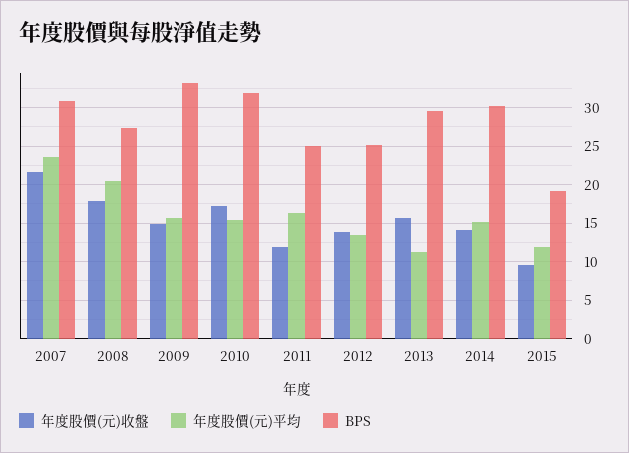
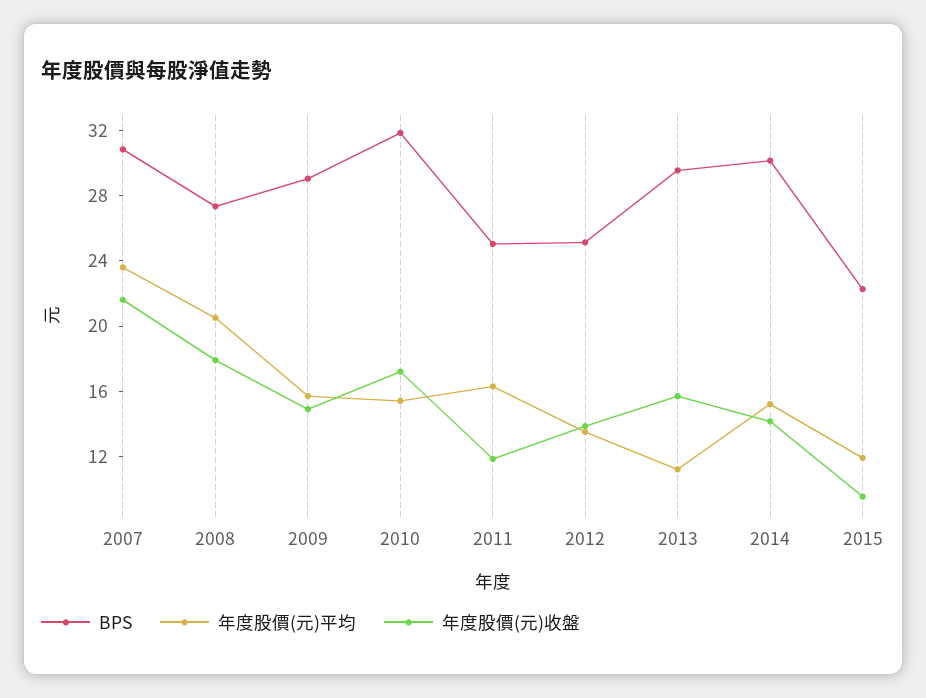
BPS, 2009: 33 -> 29
BPS, 2015: 19 -> 22

